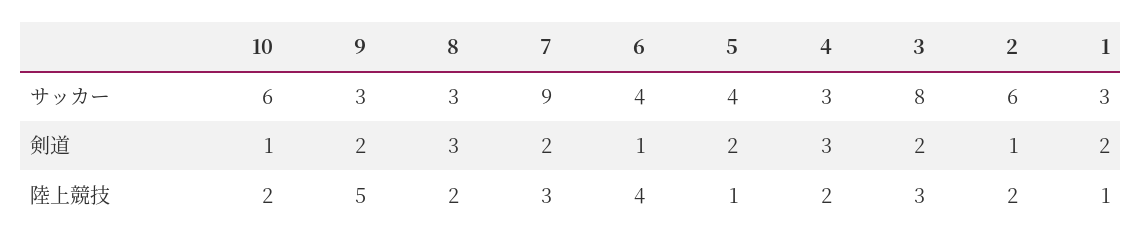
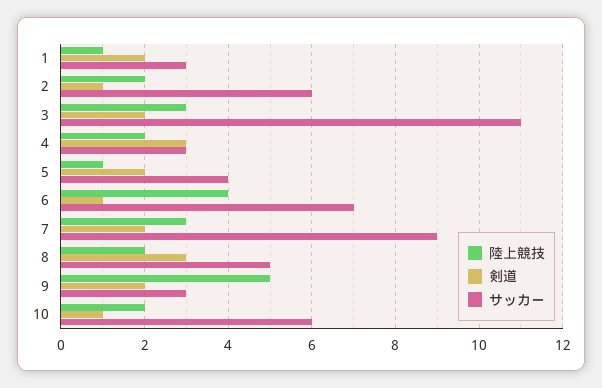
サッカー, 8: 3 -> 5
サッカー, 6: 4 -> 7
サッカー, 3: 8 -> 11

